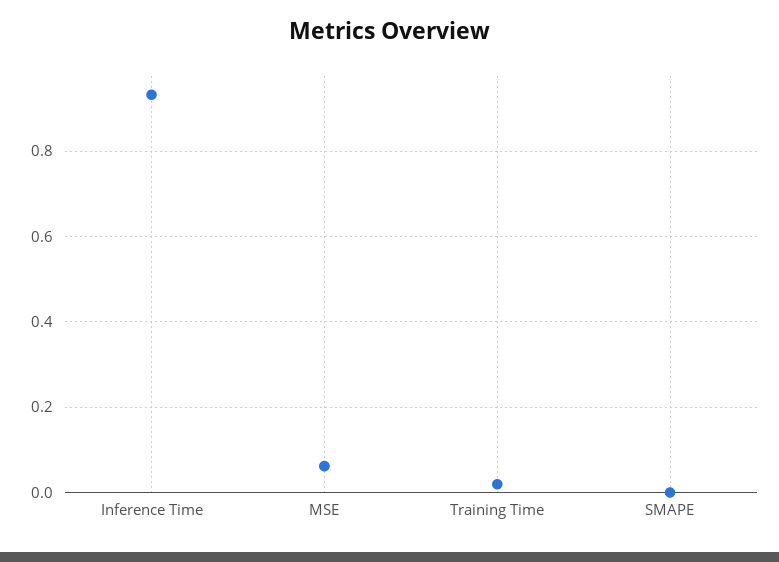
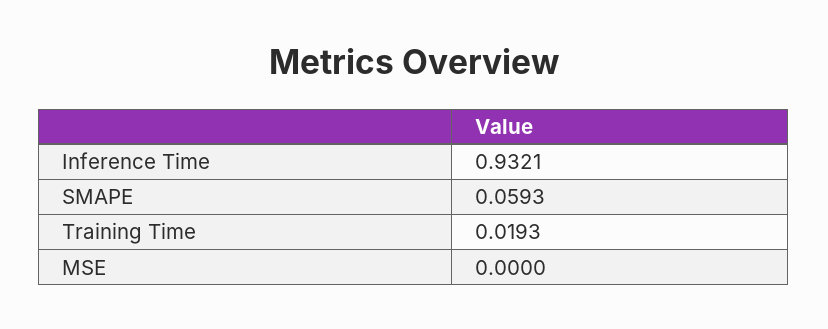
MSE: 0.06 -> 0
SMAPE: 0 -> 0.0593

